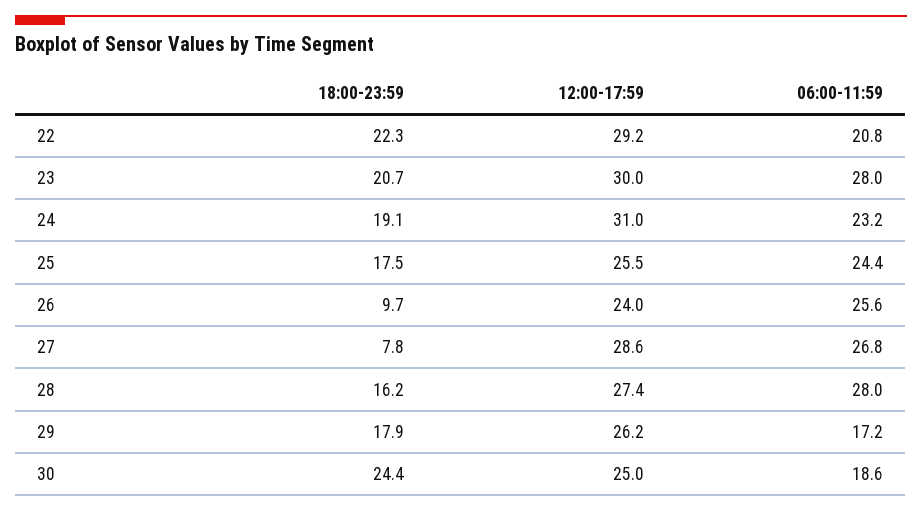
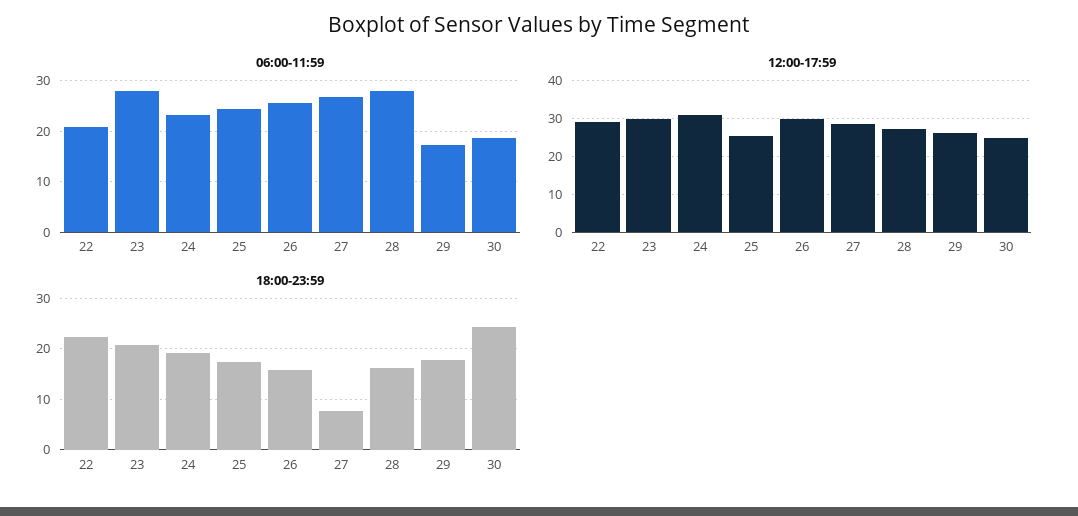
18:00-23:59, 26: 9.7 -> 16
12:00-17:59, 26: 24 -> 30

